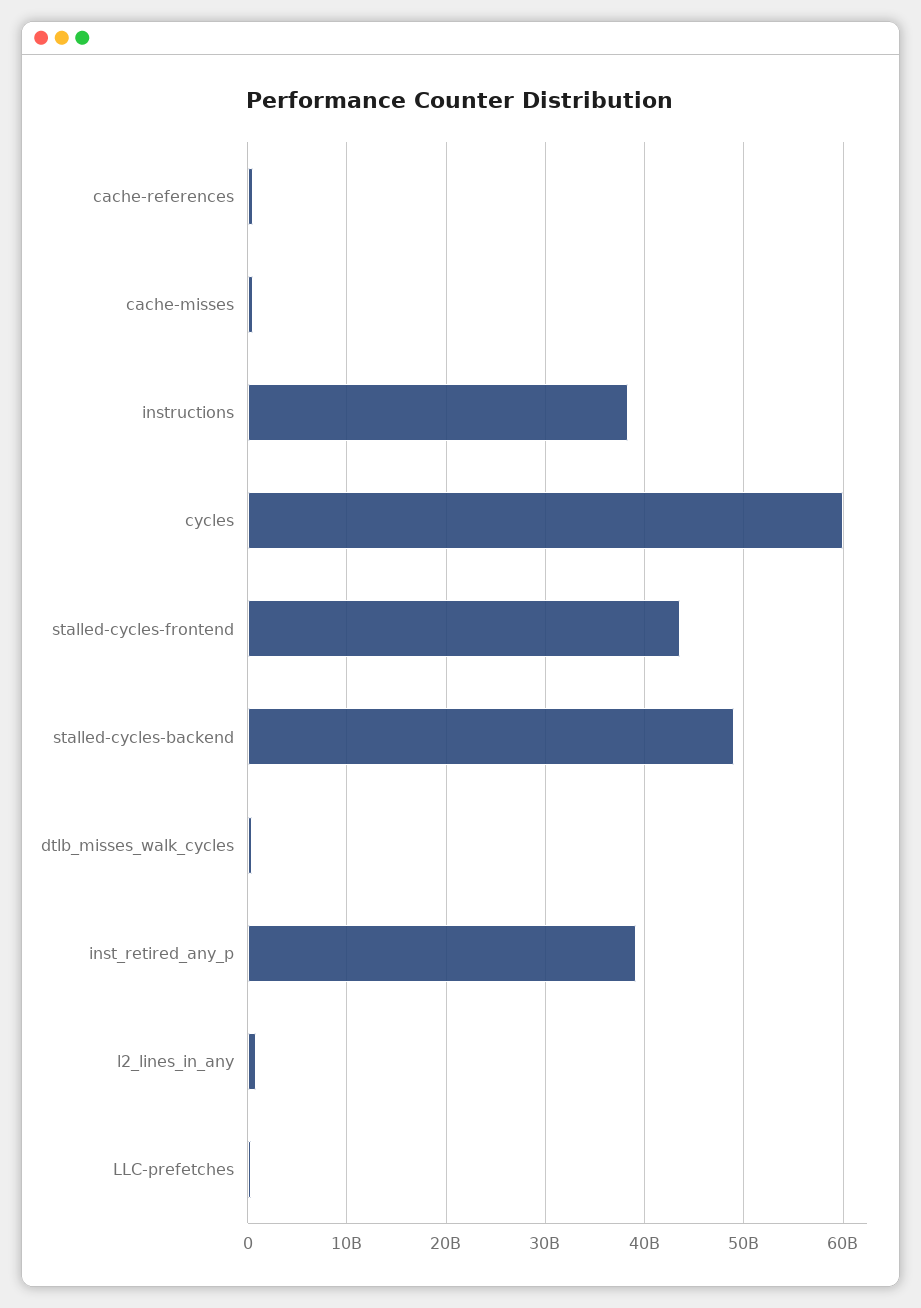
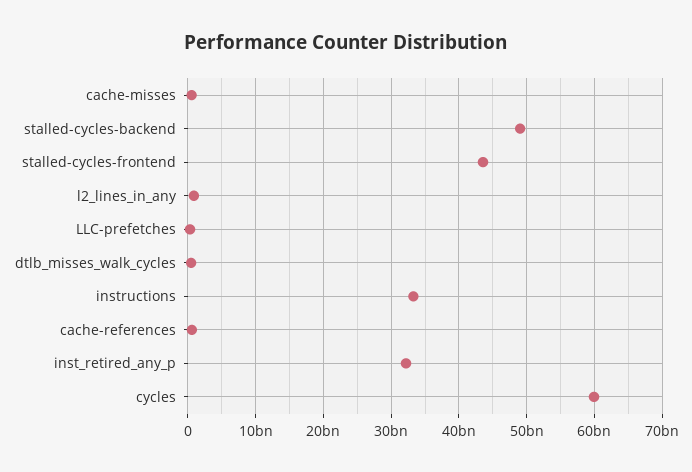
instructions: 38000000000 -> 33000000000
inst_retired_any_p: 39000000000 -> 32000000000

